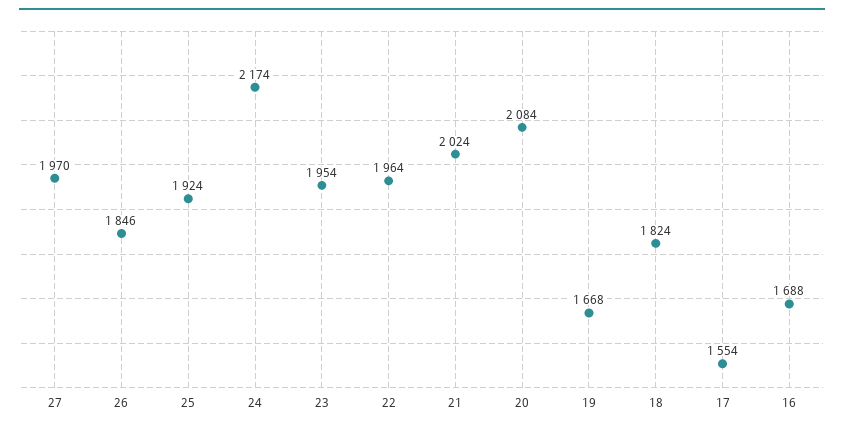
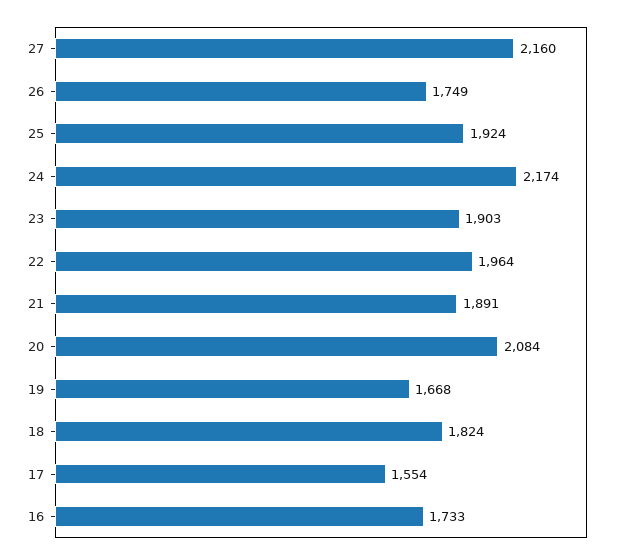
27: 1970 -> 2160
26: 1846 -> 1749
23: 1954 -> 1903
21: 2024 -> 1891
16: 1688 -> 1733

